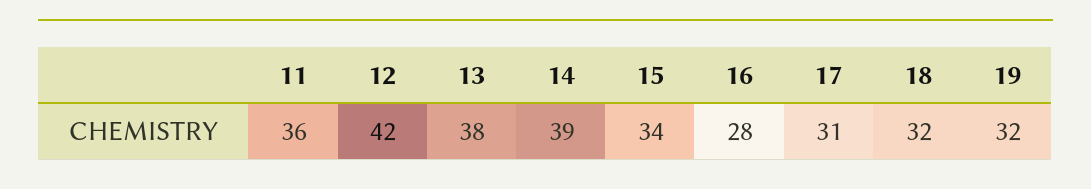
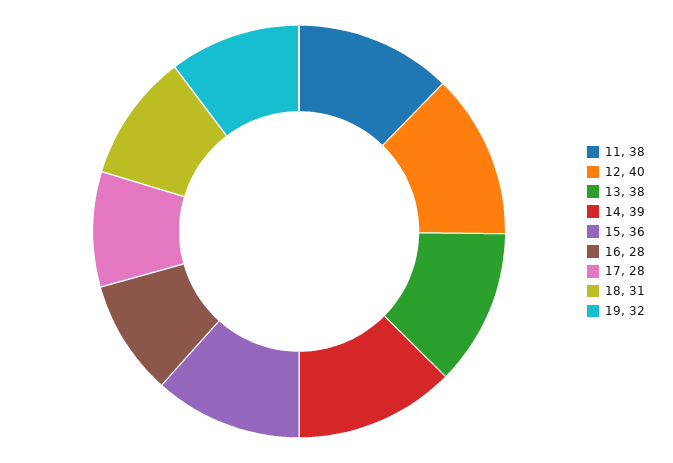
11: 36 -> 38
12: 42 -> 40
15: 34 -> 36
17: 31 -> 28
18: 32 -> 31

